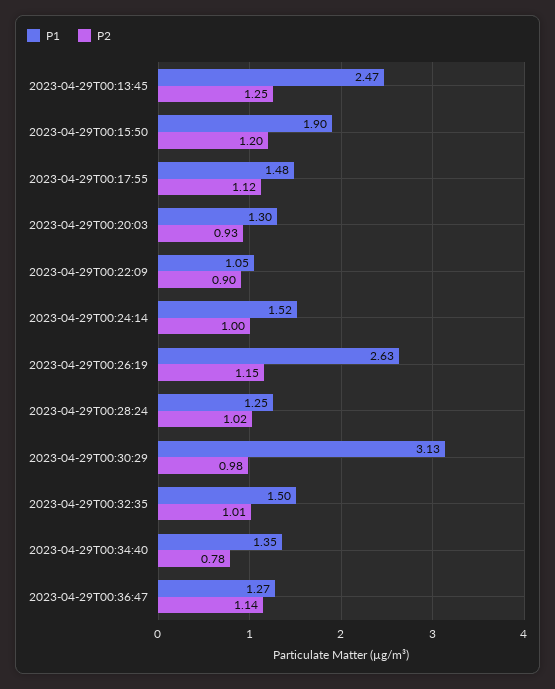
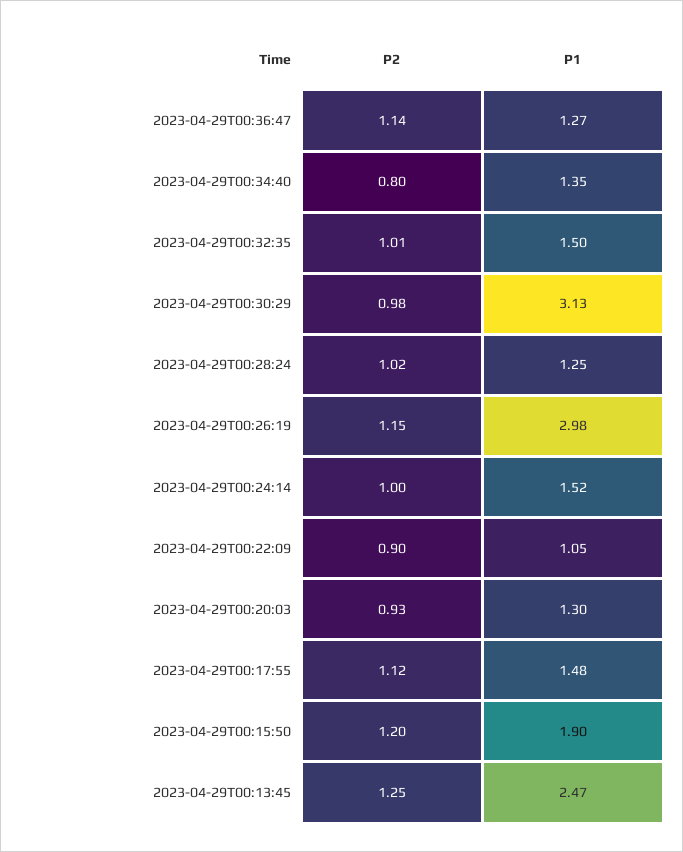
P1, 2023-04-29T00:26:19: 2.63 -> 2.98
P2, 2023-04-29T00:34:40: 0.78 -> 0.8

